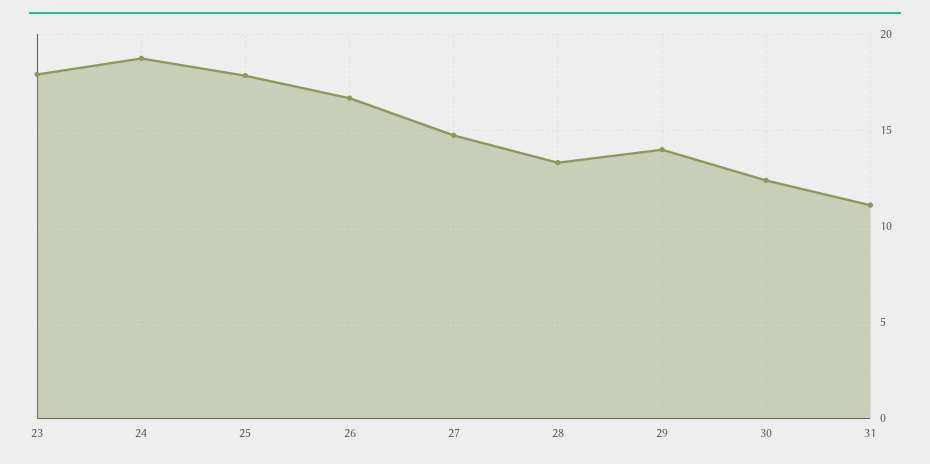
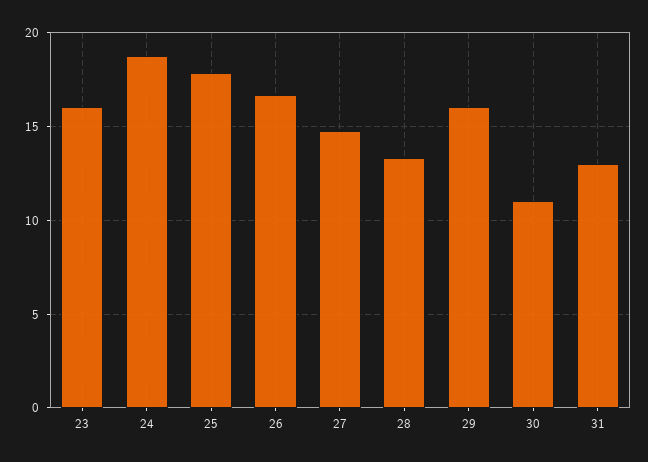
23: 18 -> 16
29: 14 -> 16
30: 12.5 -> 11
31: 11 -> 13

